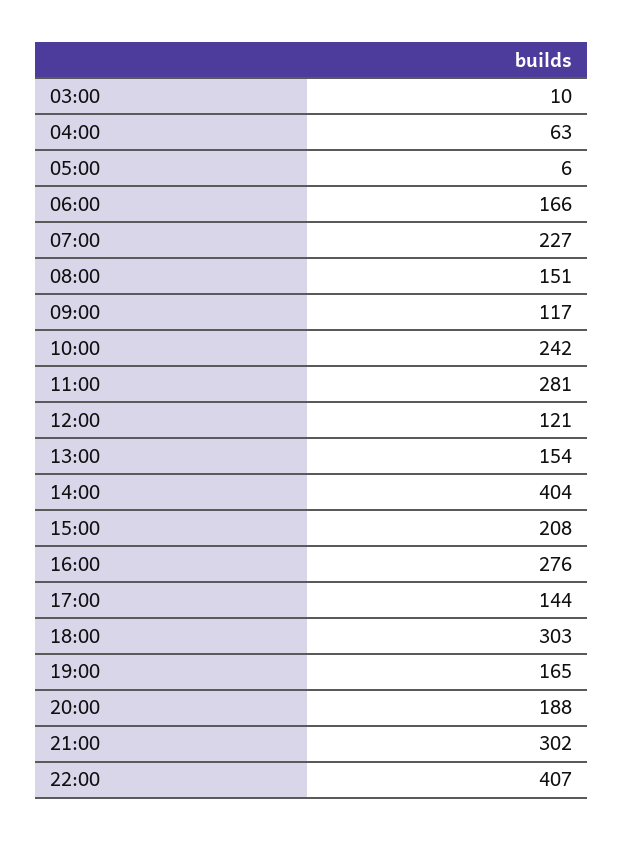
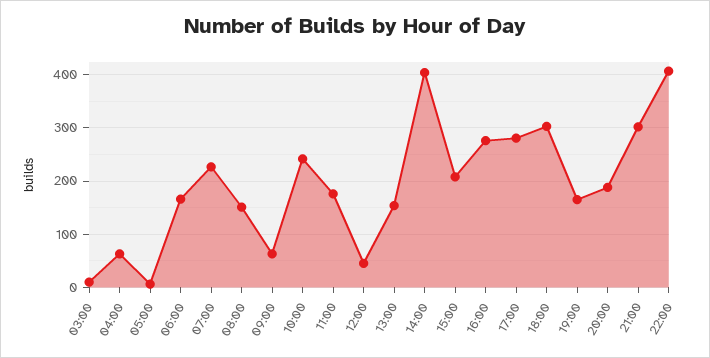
09:00: 117 -> 60
11:00: 281 -> 180
12:00: 121 -> 40
17:00: 144 -> 280

